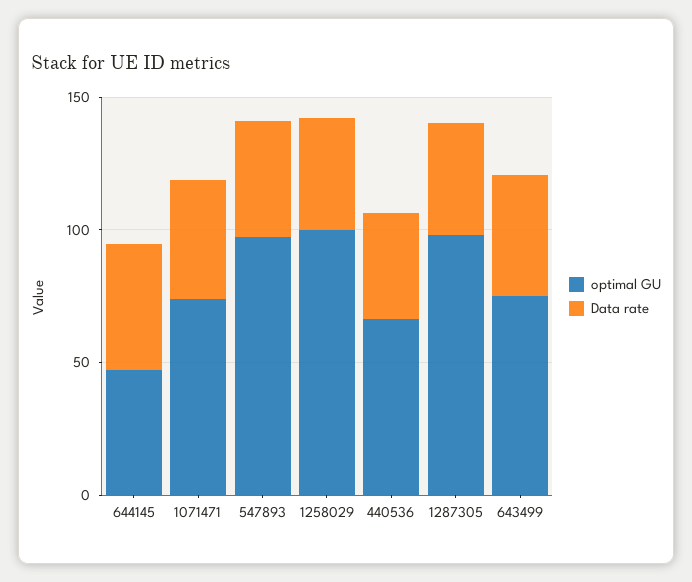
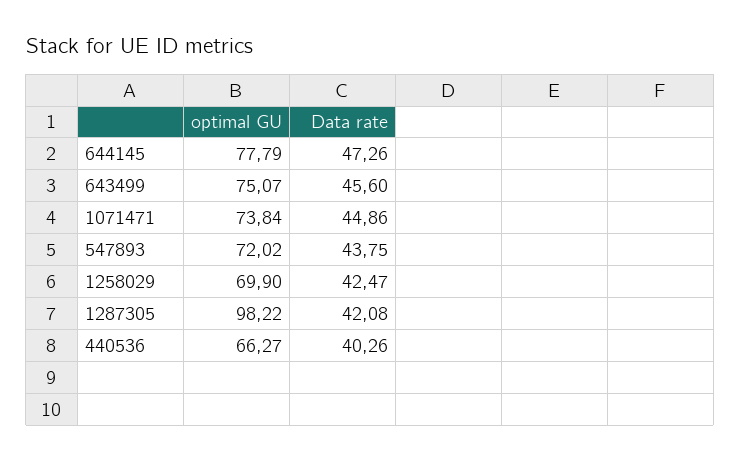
optimal GU, 644145: 50 -> 77.79
optimal GU, 547893: 100 -> 72.02
optimal GU, 1258029: 100 -> 69.9

